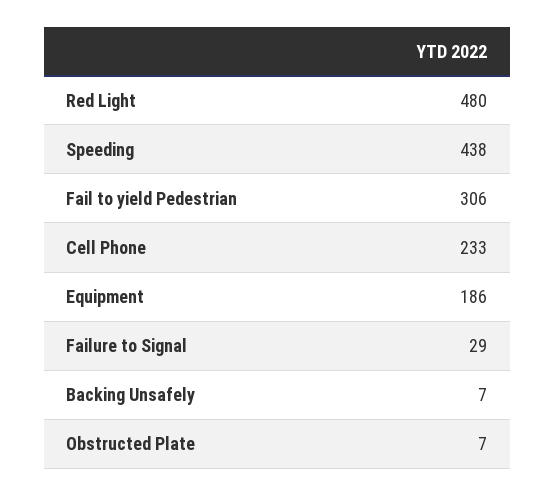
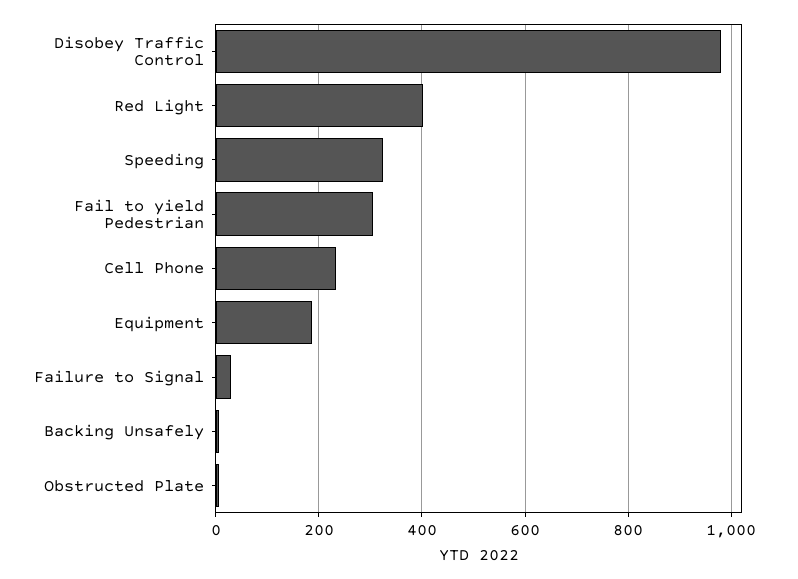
Red Light: 480 -> 400
Speeding: 438 -> 320
Disobey Traffic Control: none -> 980

